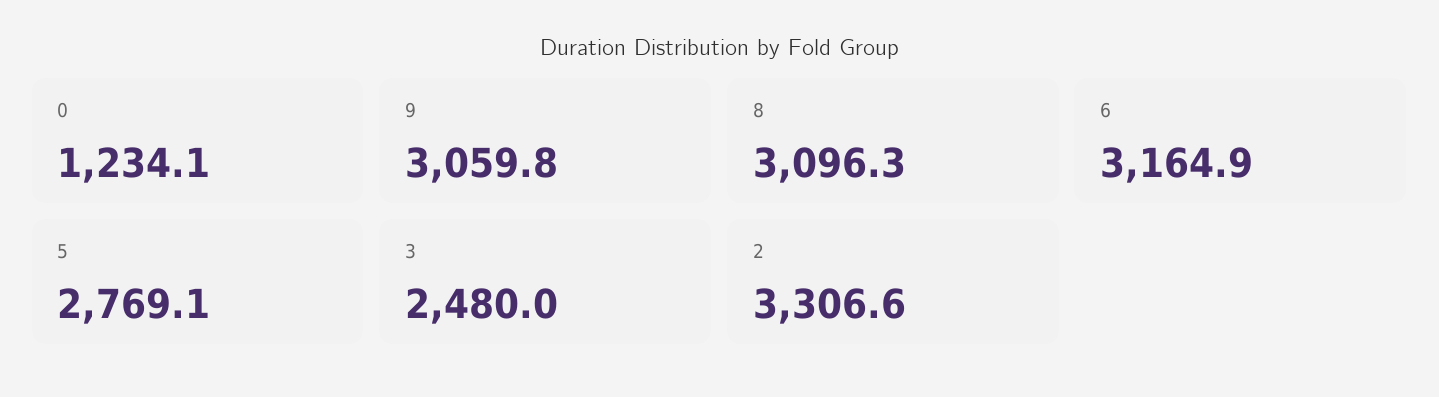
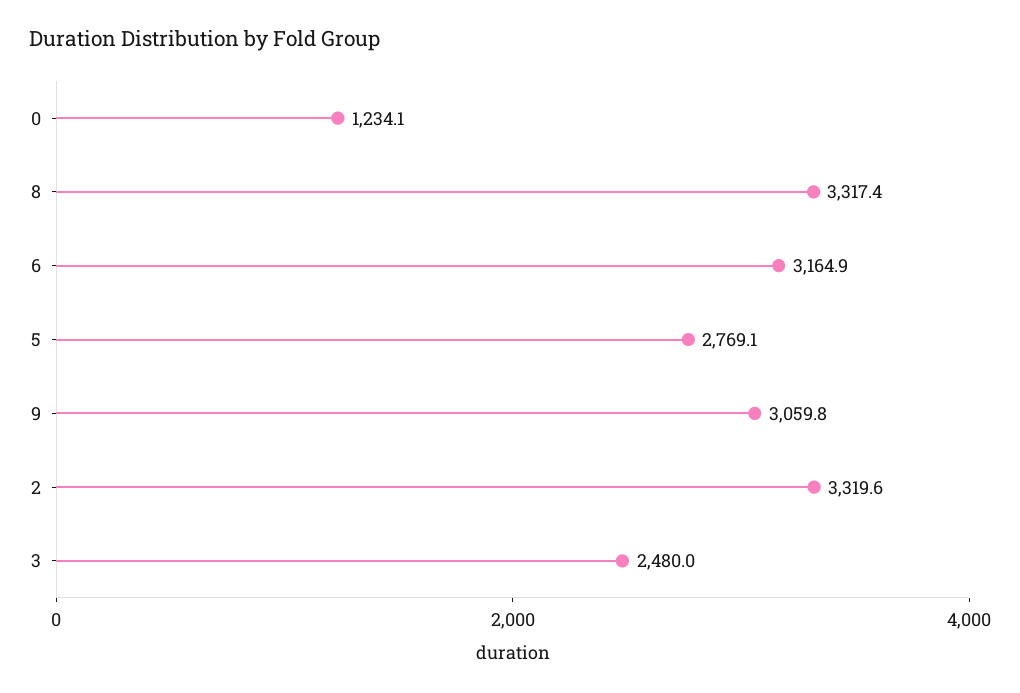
8: 3096.3 -> 3317.4
2: 3306.6 -> 3319.6

